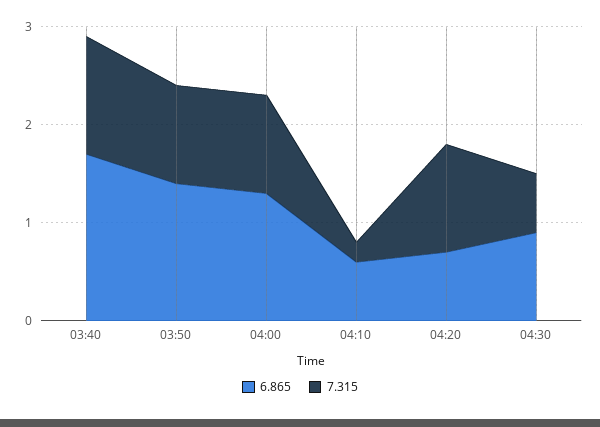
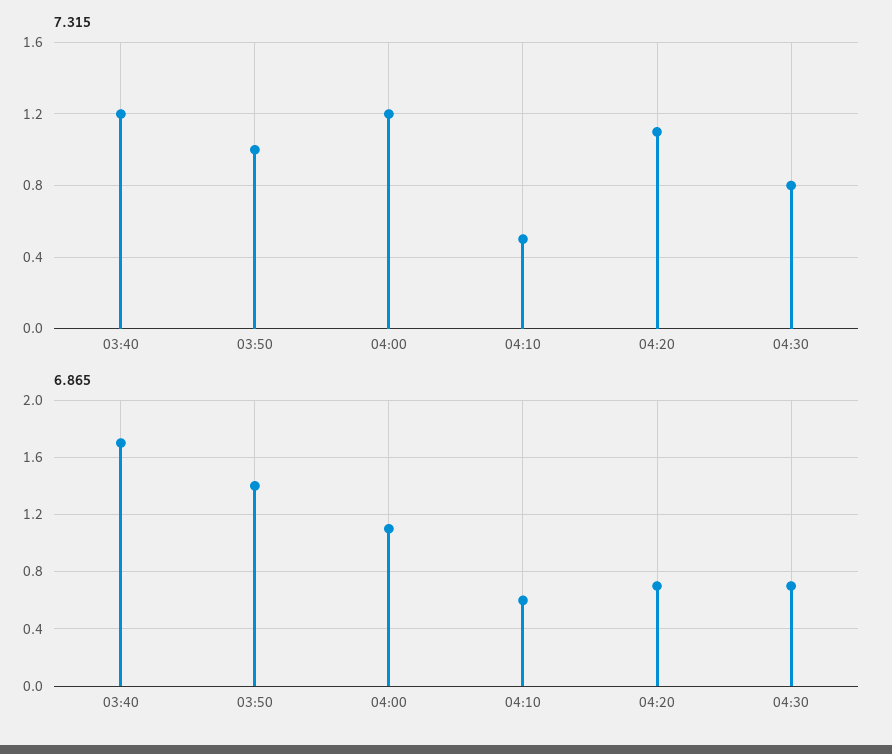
6.865, 04:00: 1.3 -> 1.1
7.315, 04:00: 1 -> 1.2
7.315, 04:10: 0.2 -> 0.5
6.865, 04:30: 0.9 -> 0.7
7.315, 04:30: 0.6 -> 0.8

